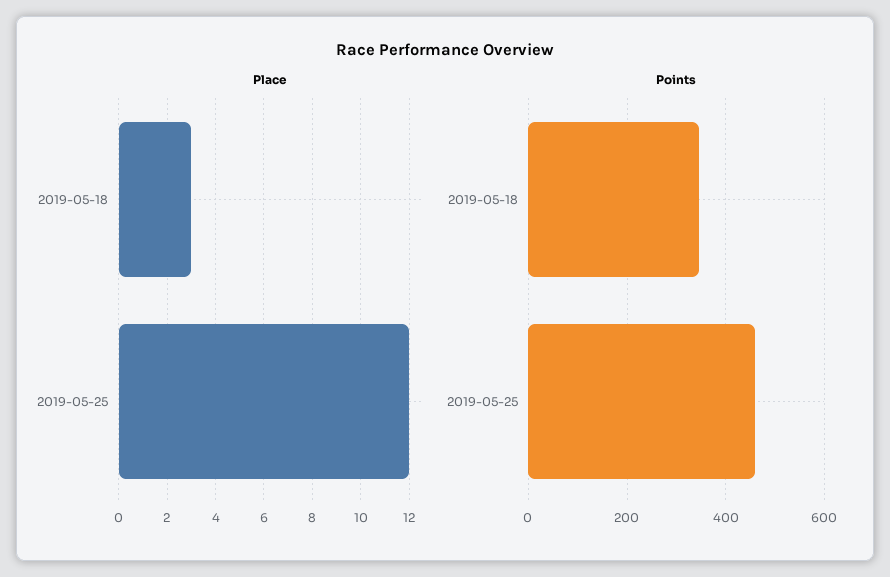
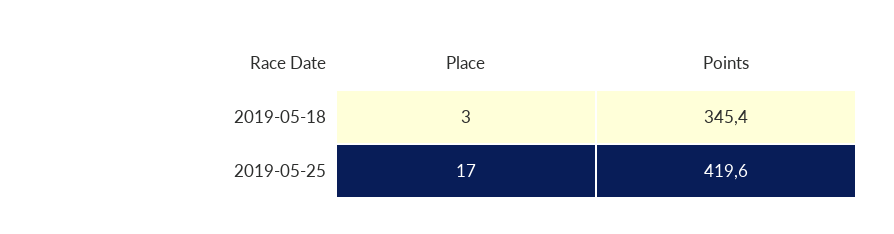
Place, 2019-05-25: 12 -> 17
Points, 2019-05-25: 460 -> 419.6

